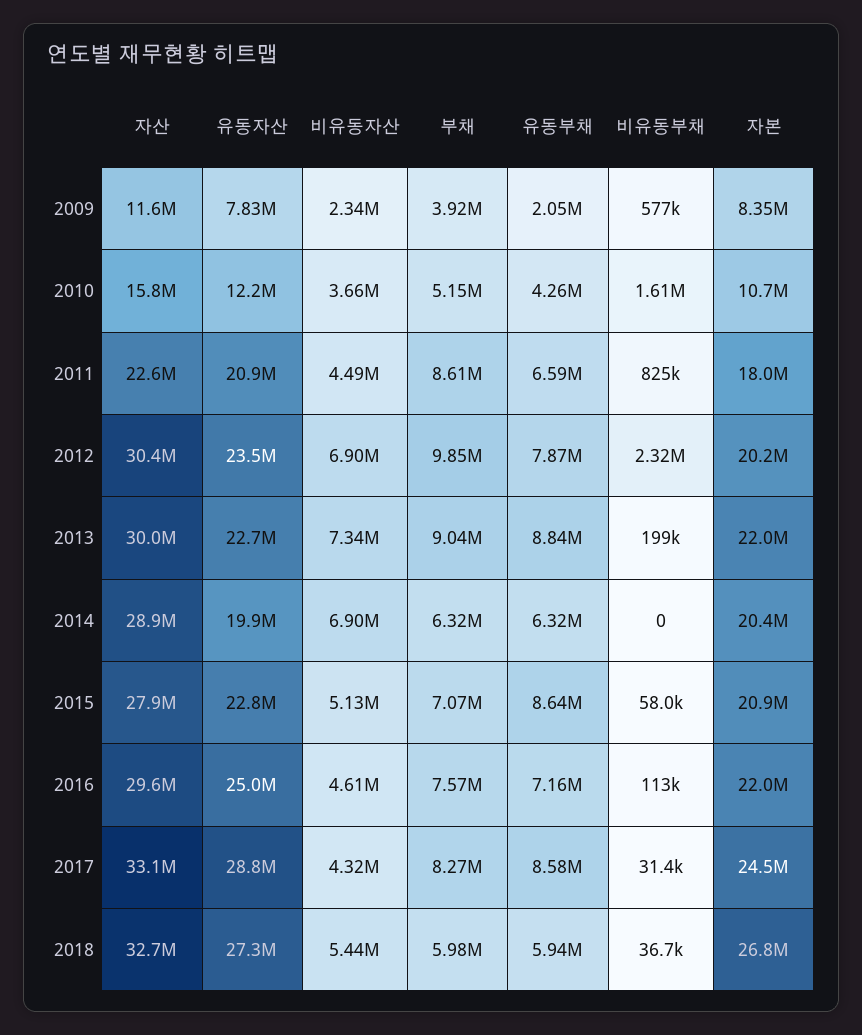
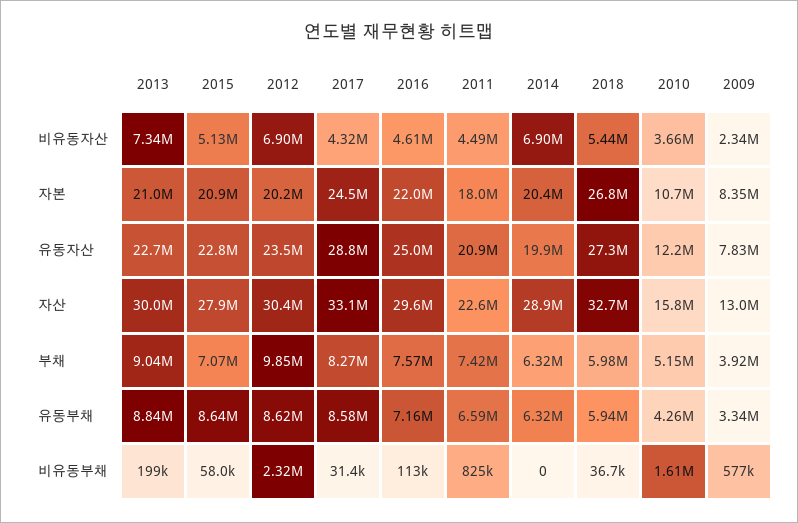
자산, 2009: 11600000 -> 13000000
유동부채, 2009: 2050000 -> 3340000
부채, 2011: 8610000 -> 7420000
유동부채, 2012: 7870000 -> 8620000
자본, 2013: 22000000 -> 21000000

